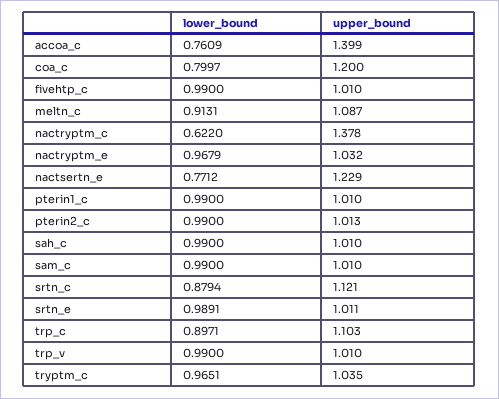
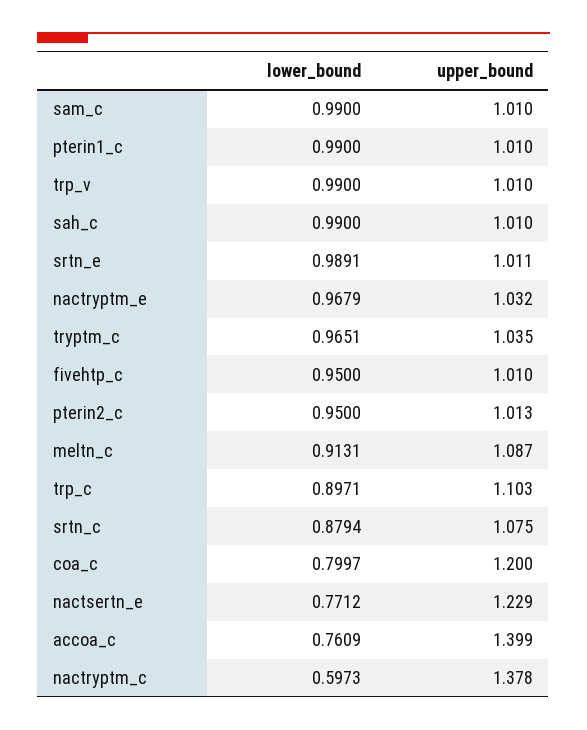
lower_bound, fivehtp_c: 0.99 -> 0.95
lower_bound, nactryptm_c: 0.622 -> 0.5973
lower_bound, pterin2_c: 0.99 -> 0.95
upper_bound, srtn_c: 1.121 -> 1.075

